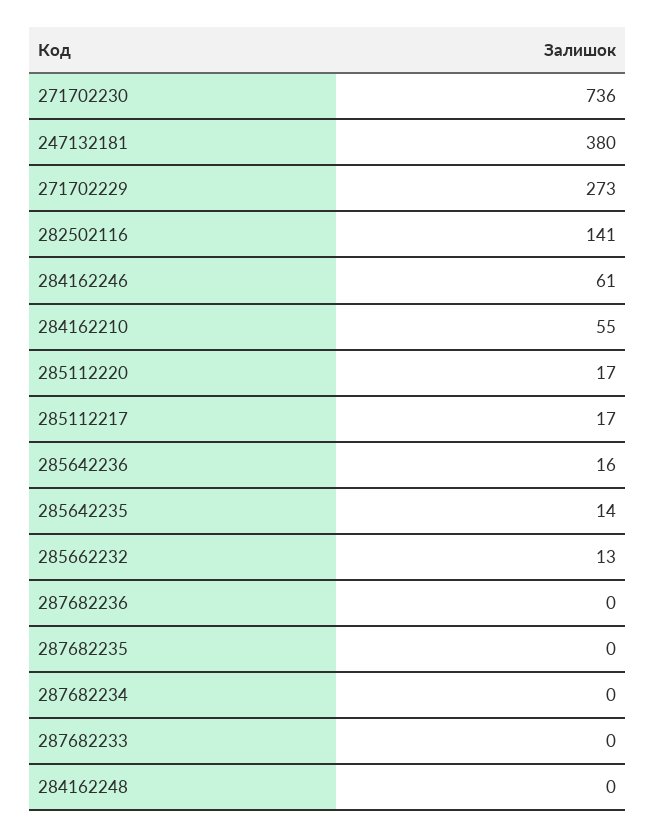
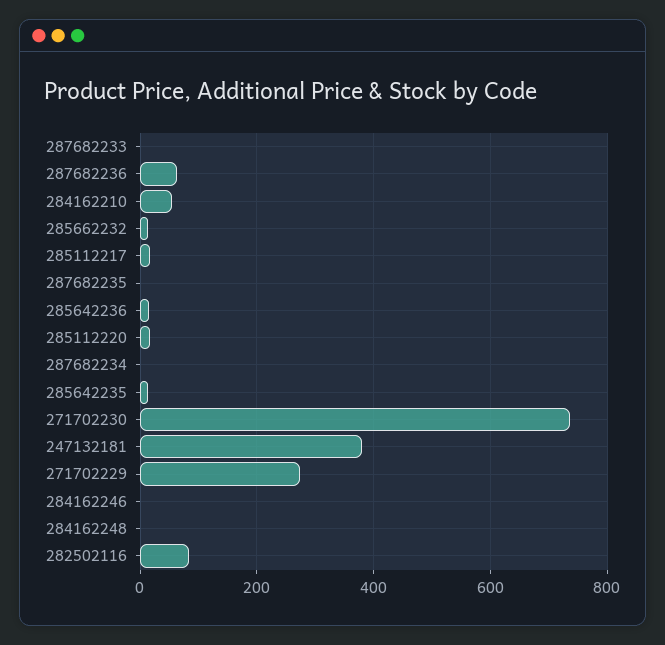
282502116: 141 -> 80
284162246: 61 -> 0
287682236: 0 -> 60

